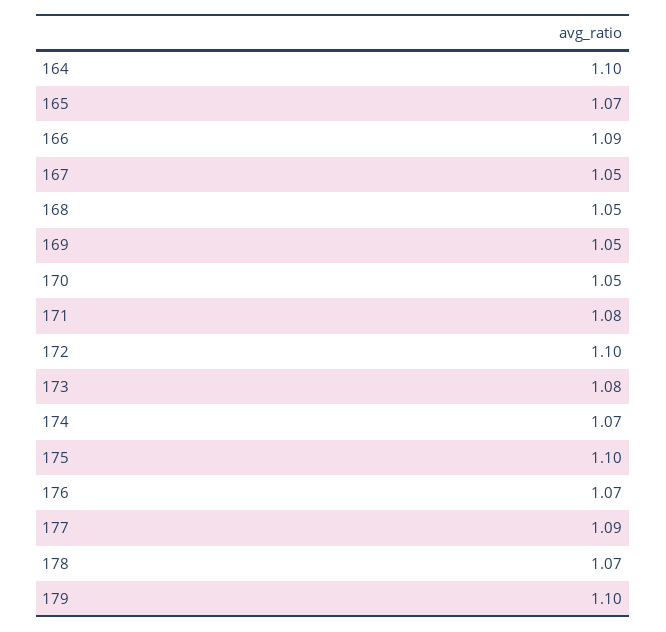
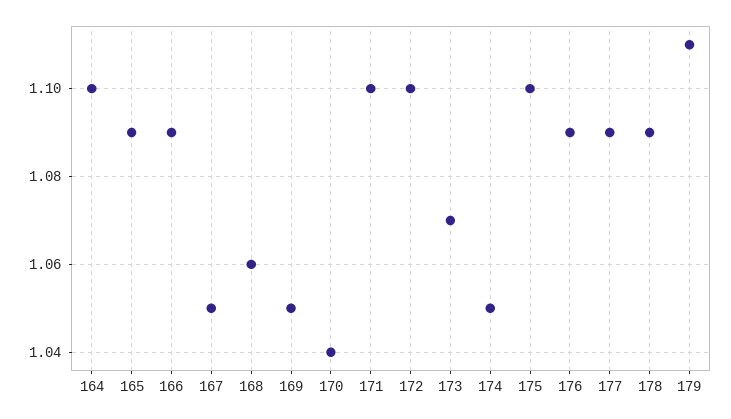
165: 1.07 -> 1.09
168: 1.05 -> 1.06
170: 1.05 -> 1.04
171: 1.08 -> 1.1
173: 1.08 -> 1.07
174: 1.07 -> 1.05
176: 1.07 -> 1.09
178: 1.07 -> 1.09
179: 1.1 -> 1.11

